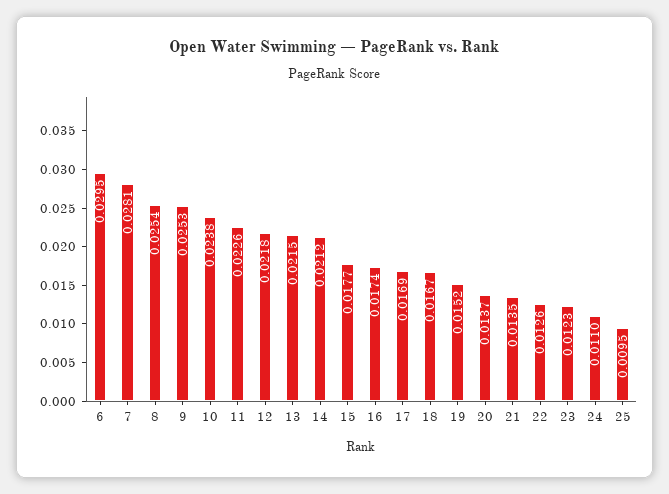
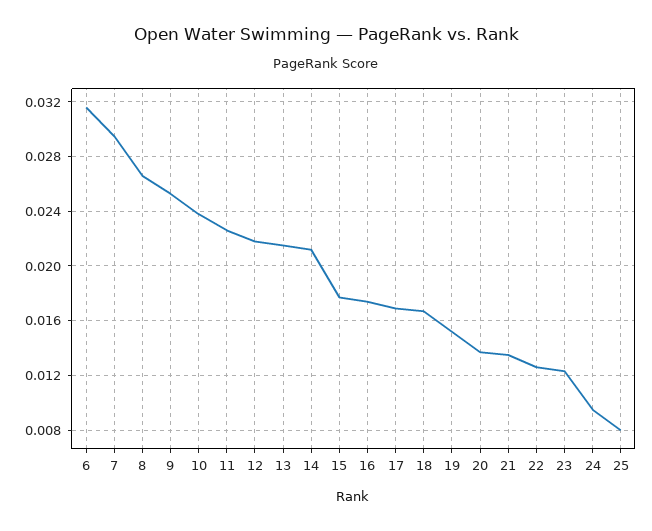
6: 0.0295 -> 0.0315
7: 0.0281 -> 0.0295
8: 0.0254 -> 0.0265
24: 0.011 -> 0.0095
25: 0.0095 -> 0.008

